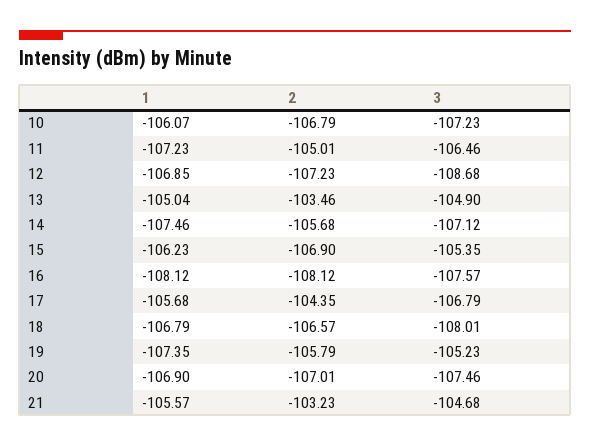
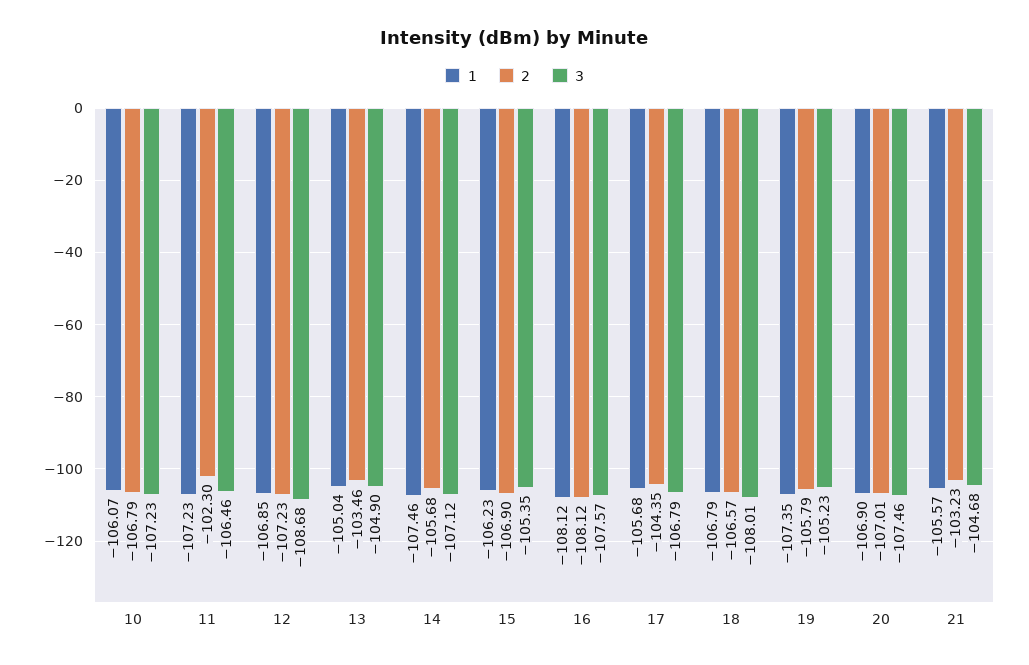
2, 11: -105.01 -> -102.3

